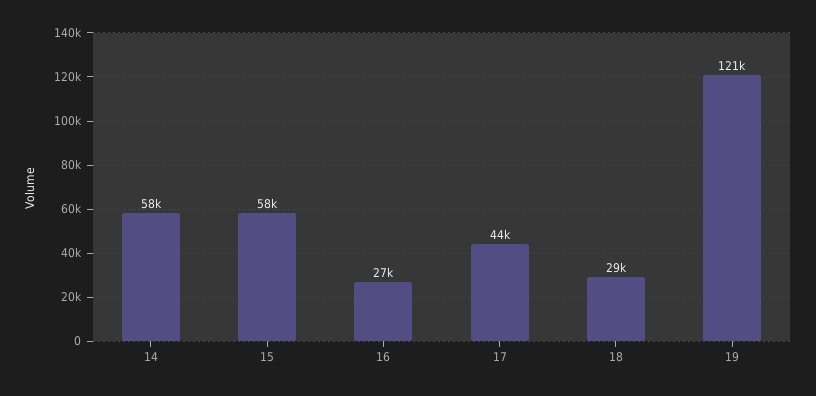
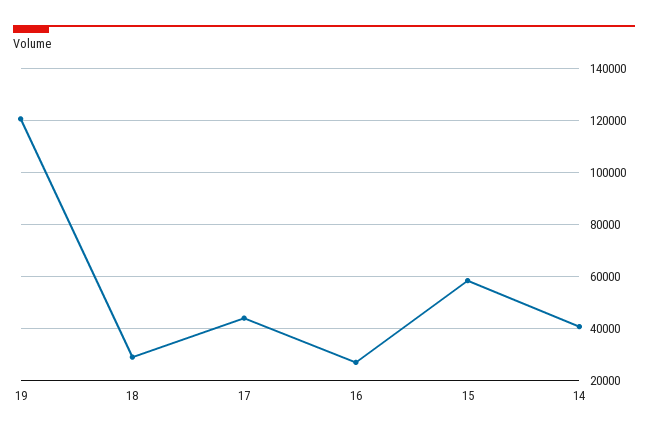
14: 58000 -> 40000

